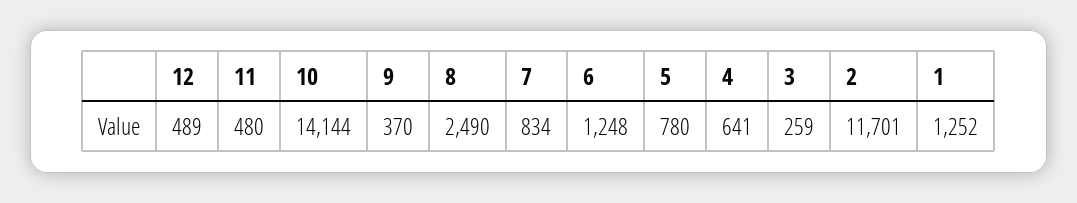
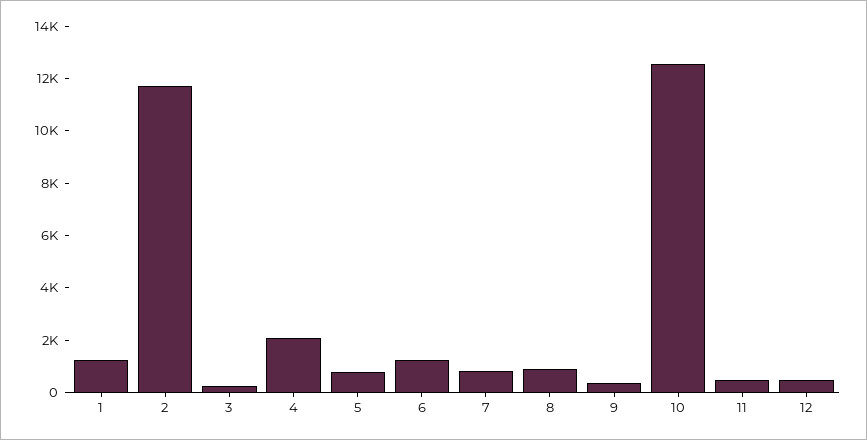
10: 14144 -> 12500
8: 2490 -> 1000
4: 641 -> 2000

